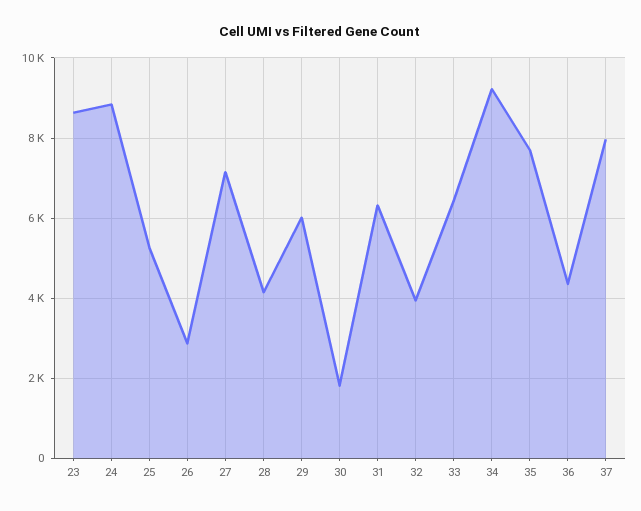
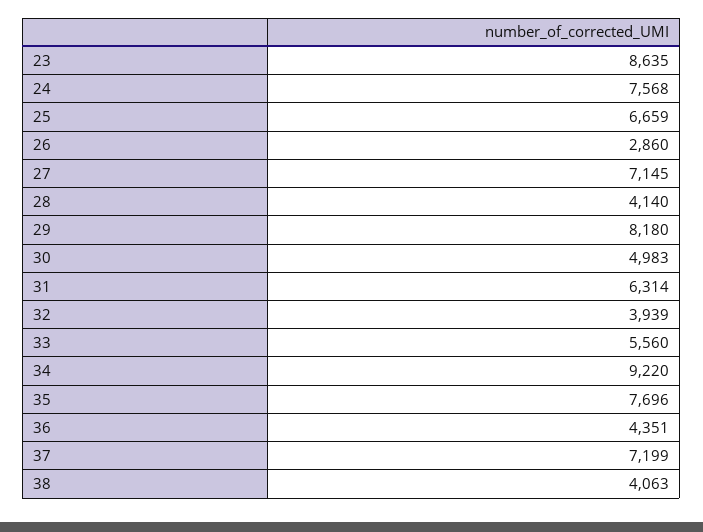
24: 8800 -> 7568
25: 5200 -> 6659
29: 6000 -> 8180
30: 1800 -> 4983
33: 6400 -> 5560
37: 8000 -> 7199
38: none -> 4063

